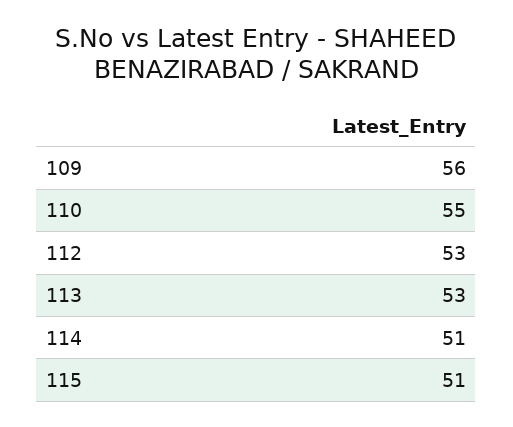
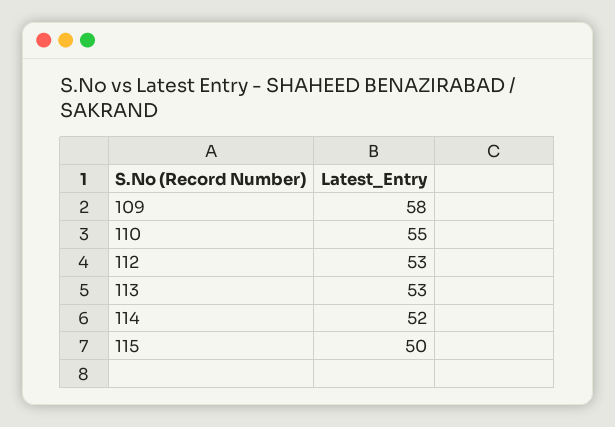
109: 56 -> 58
114: 51 -> 52
115: 51 -> 50

